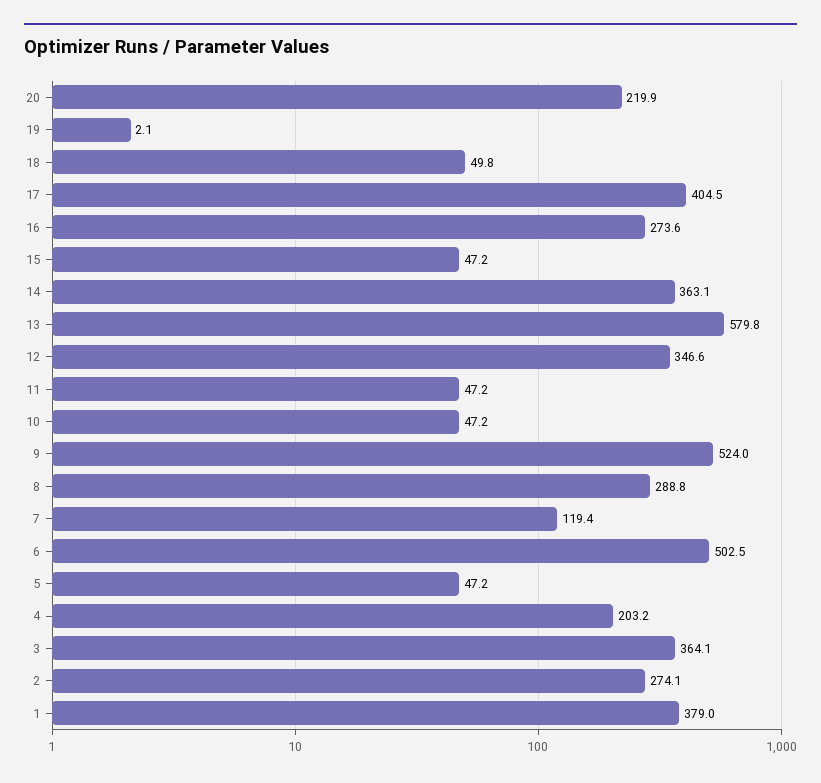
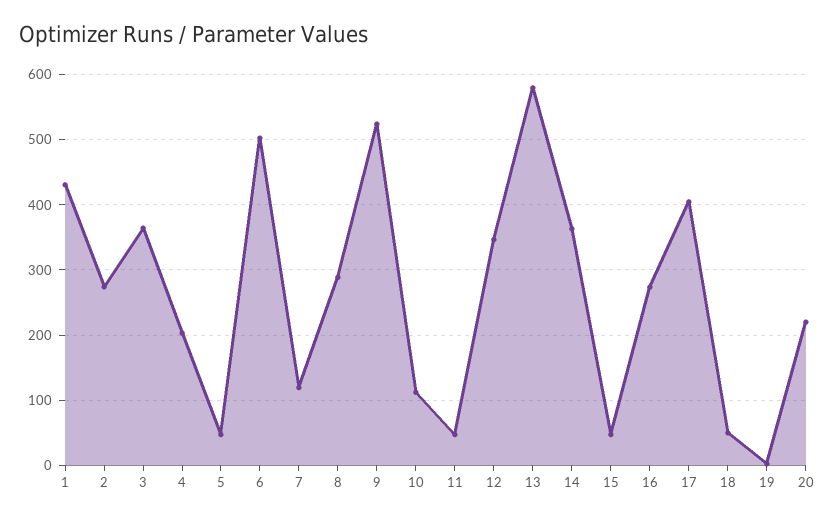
10: 47.2 -> 110
1: 379 -> 430

